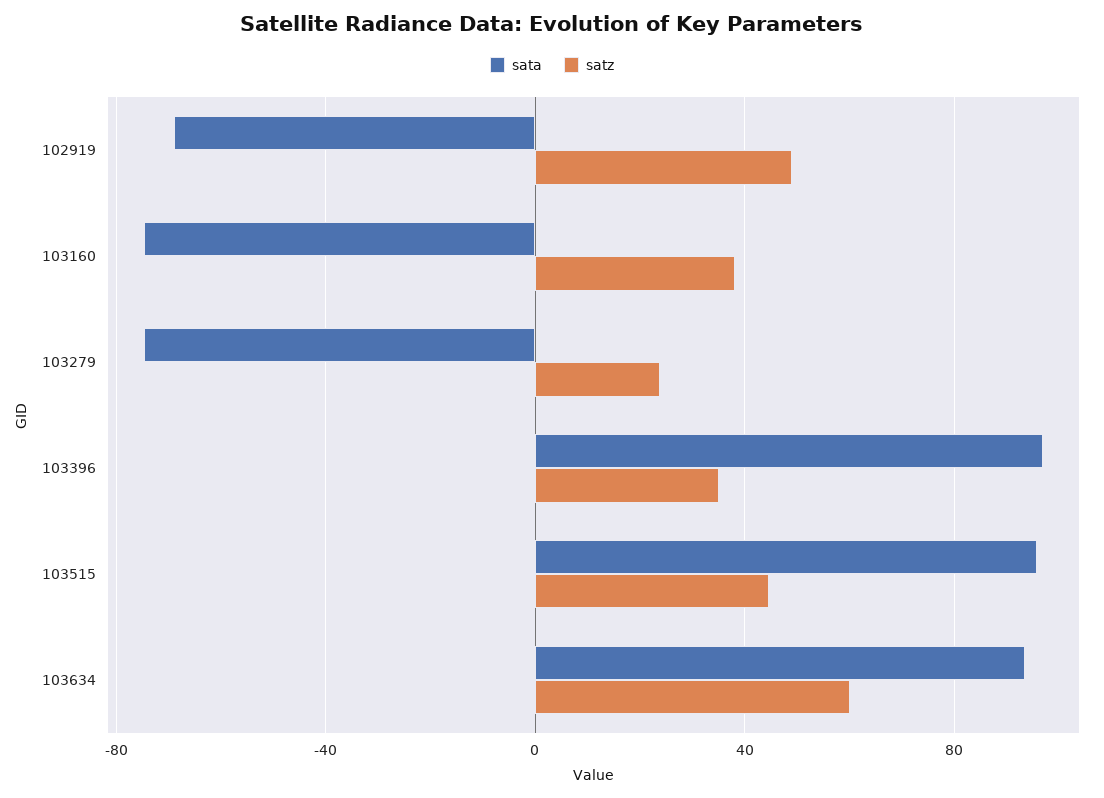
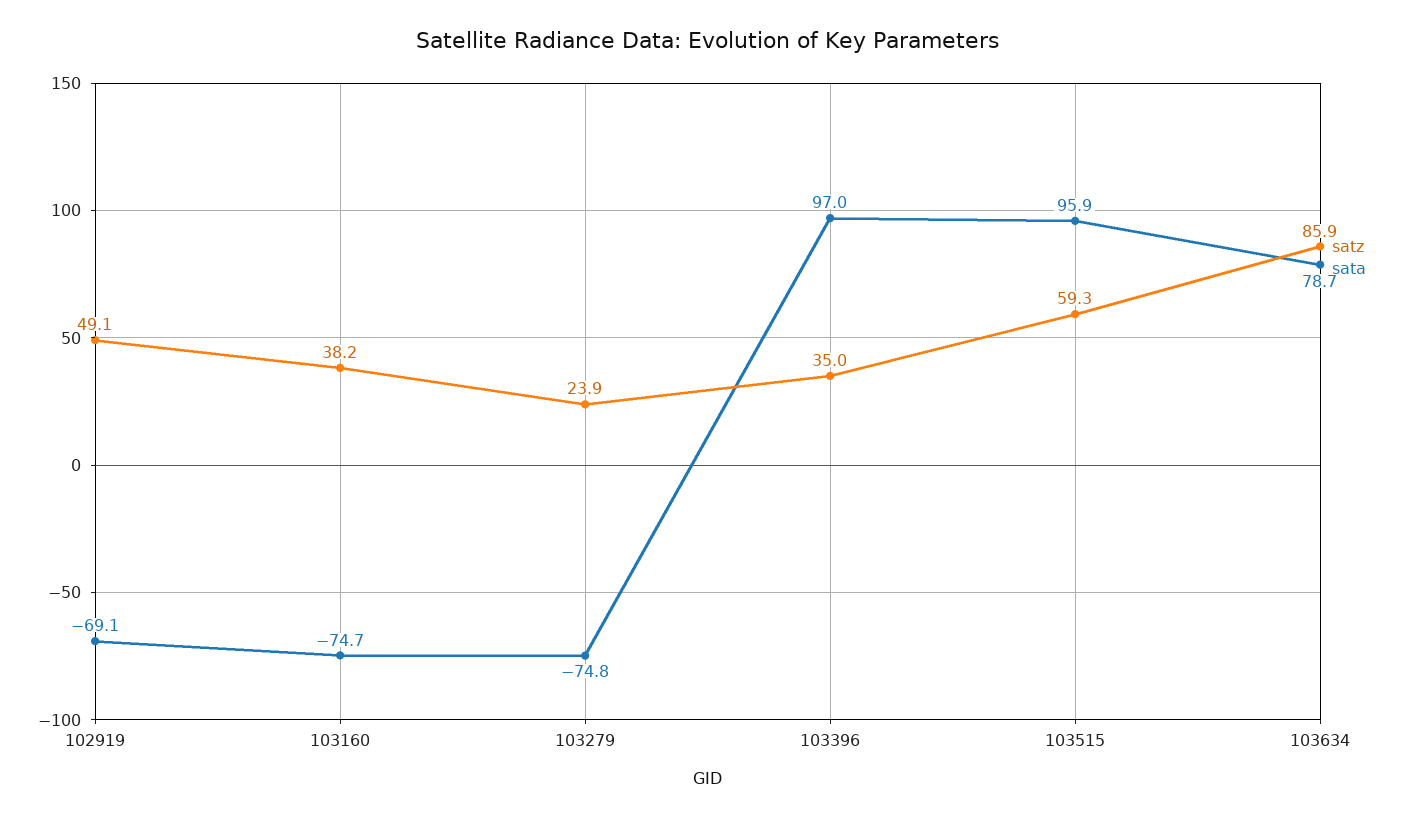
satz, 103515: 45 -> 59.3
sata, 103634: 95 -> 78.7
satz, 103634: 60 -> 85.9

